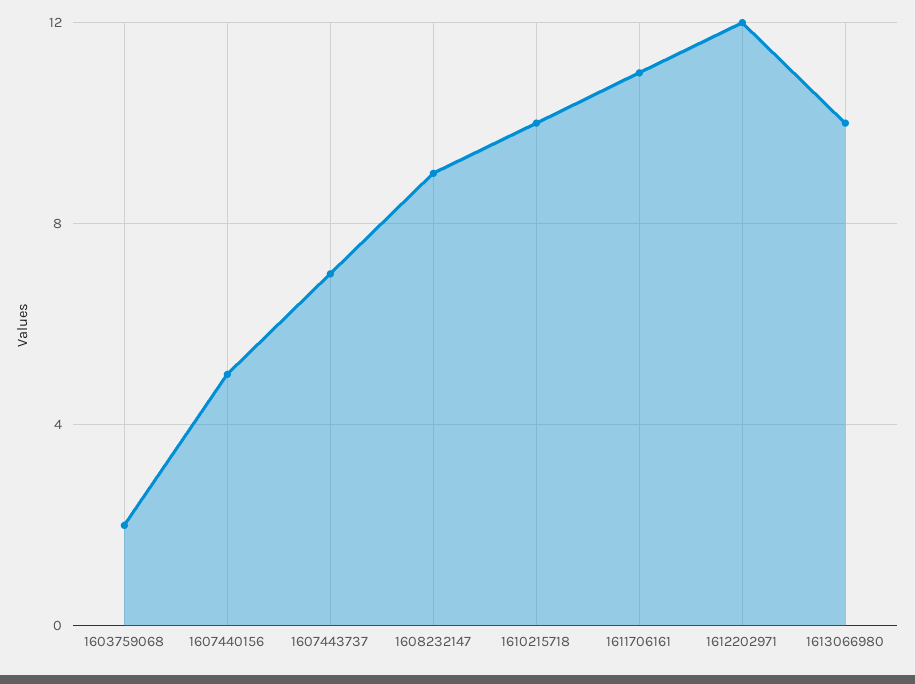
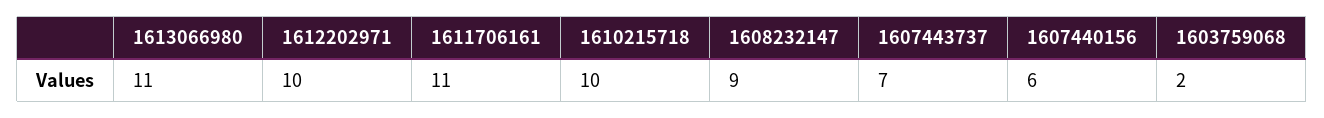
1607440156: 5 -> 6
1612202971: 12 -> 10
1613066980: 10 -> 11

